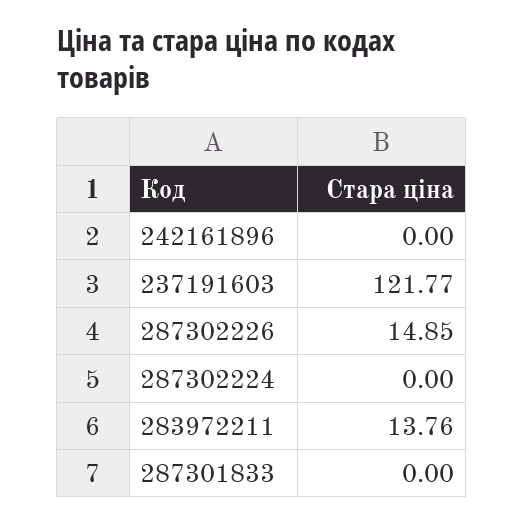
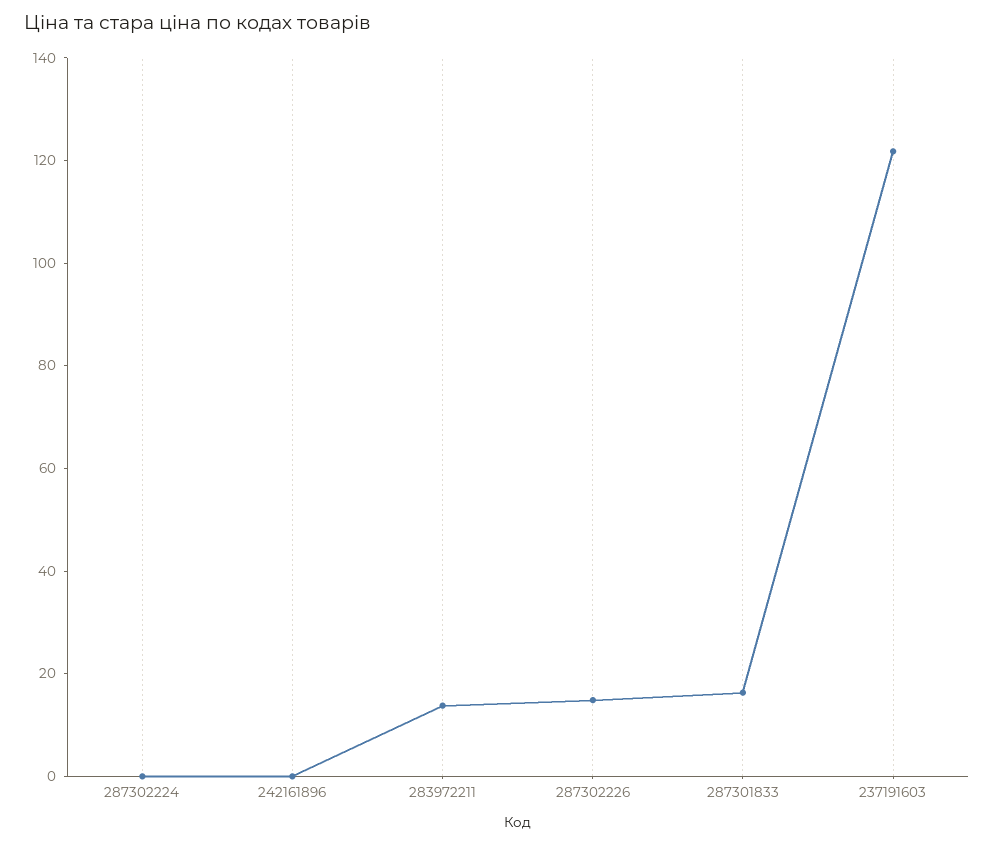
287301833: 0 -> 15

